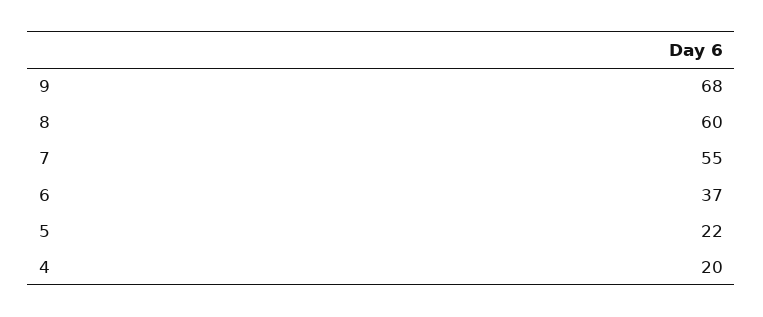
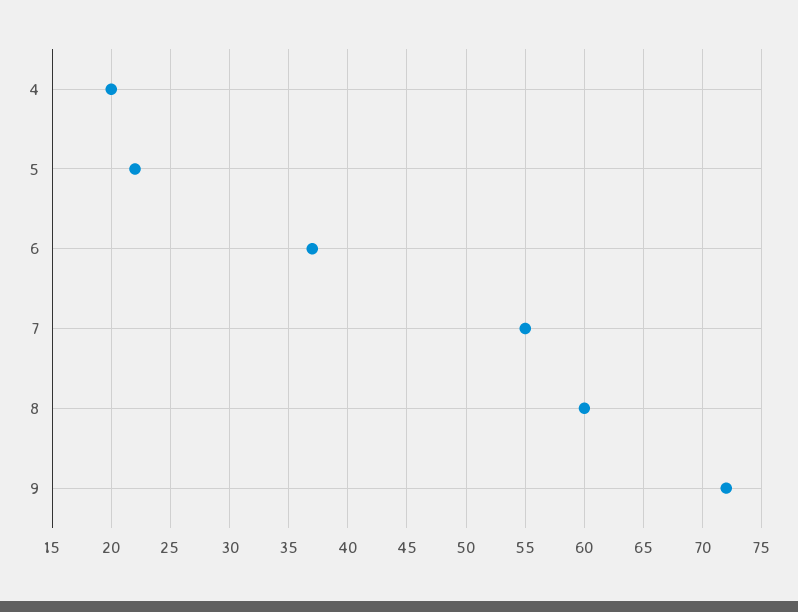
9: 68 -> 72

